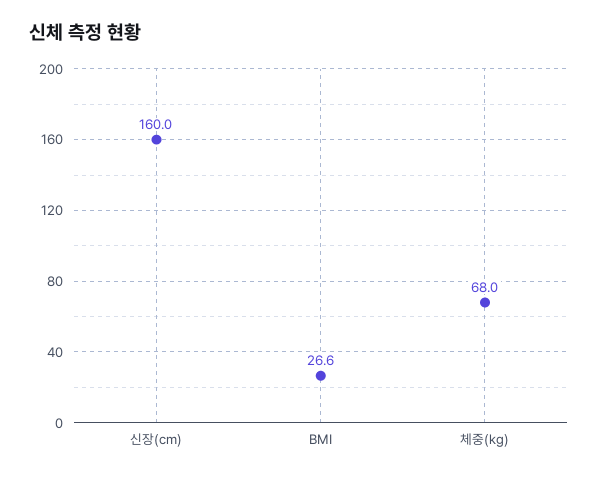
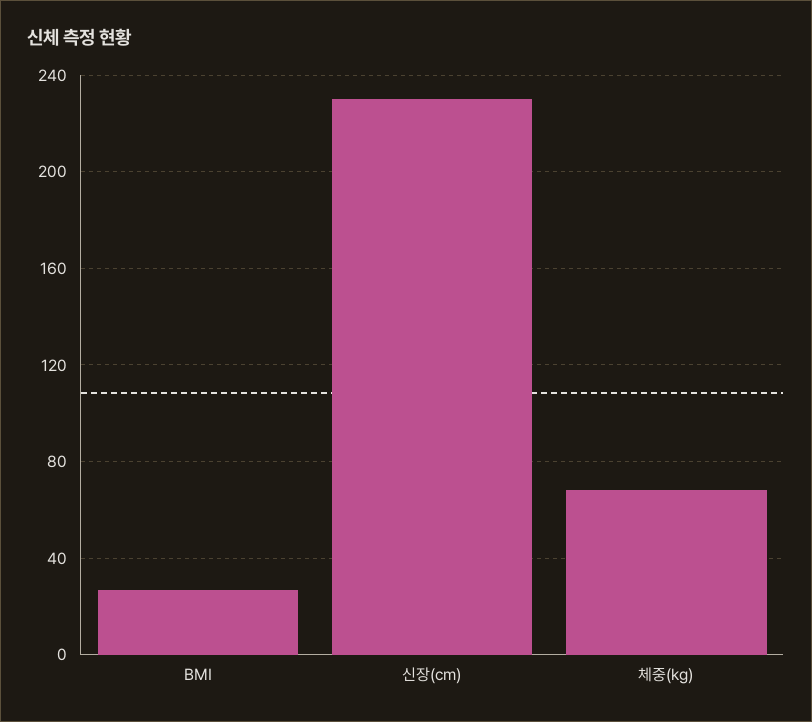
신장(cm): 160 -> 230

